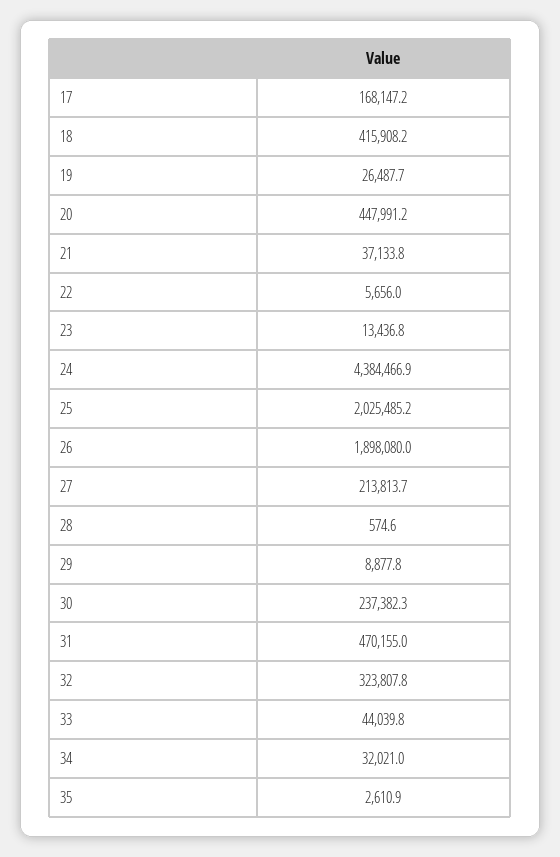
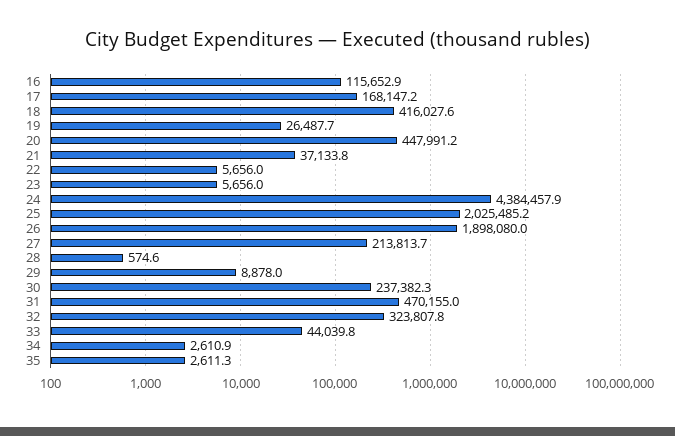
18: 415908.2 -> 416027.6
23: 13436.8 -> 5656
24: 4384466.9 -> 4384457.9
29: 8877.8 -> 8878
34: 32021 -> 2610.9
35: 2610.9 -> 2611.3
16: none -> 115652.9

